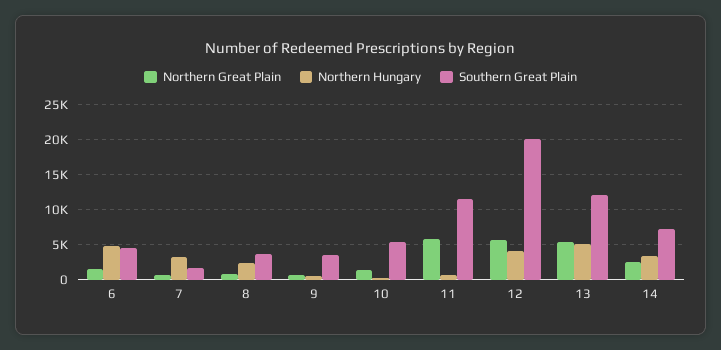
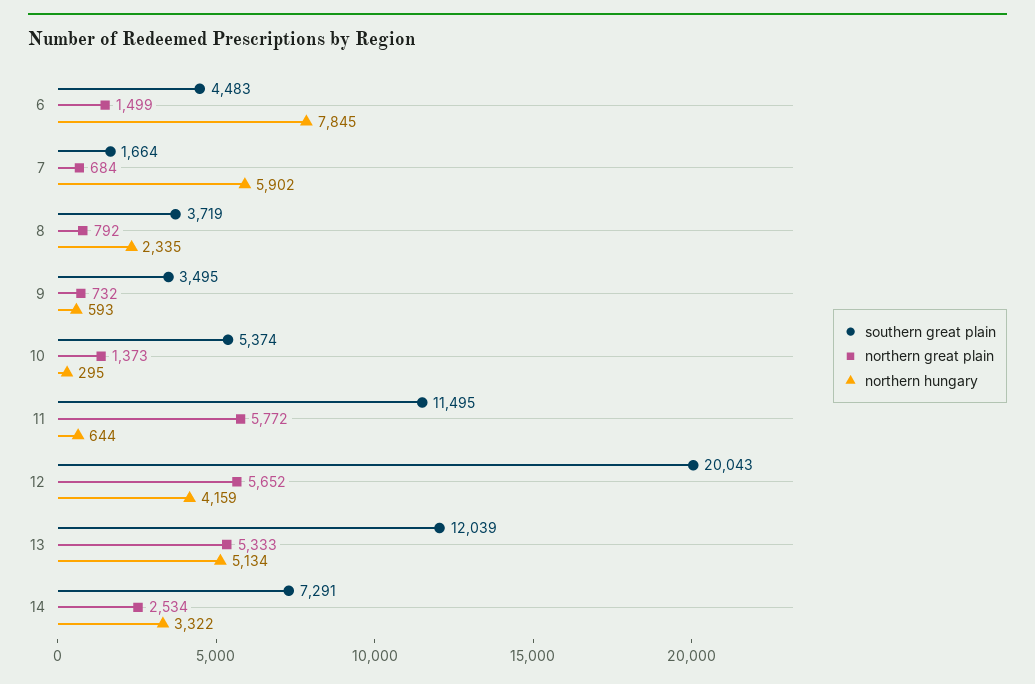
Northern Hungary, 6: 5000 -> 7845
Northern Hungary, 7: 3000 -> 5902

